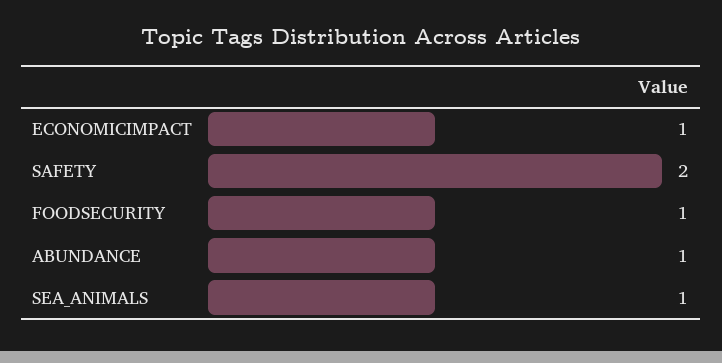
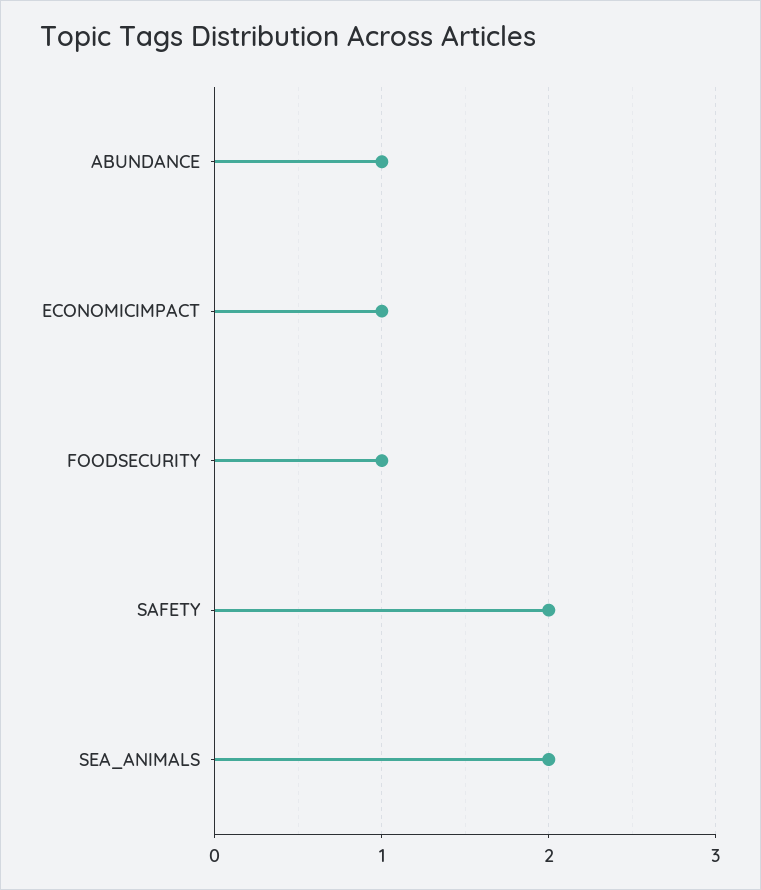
SEA_ANIMALS: 1 -> 2

